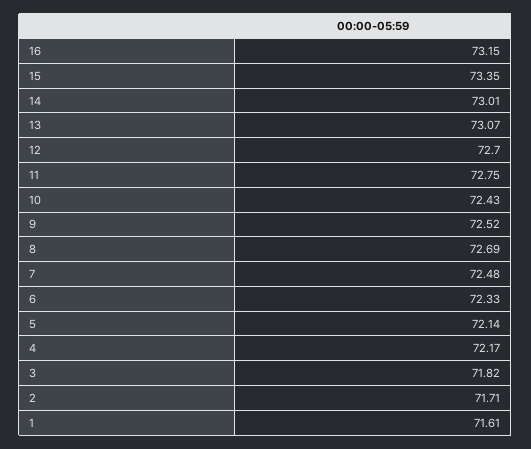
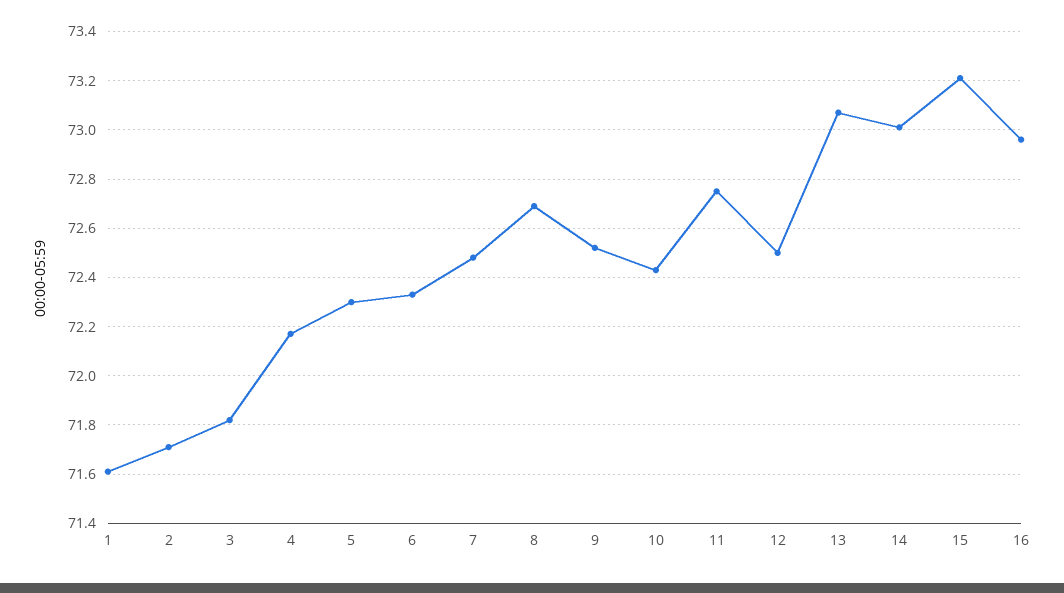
16: 73.15 -> 72.95
15: 73.35 -> 73.2
12: 72.7 -> 72.5
5: 72.14 -> 72.3

